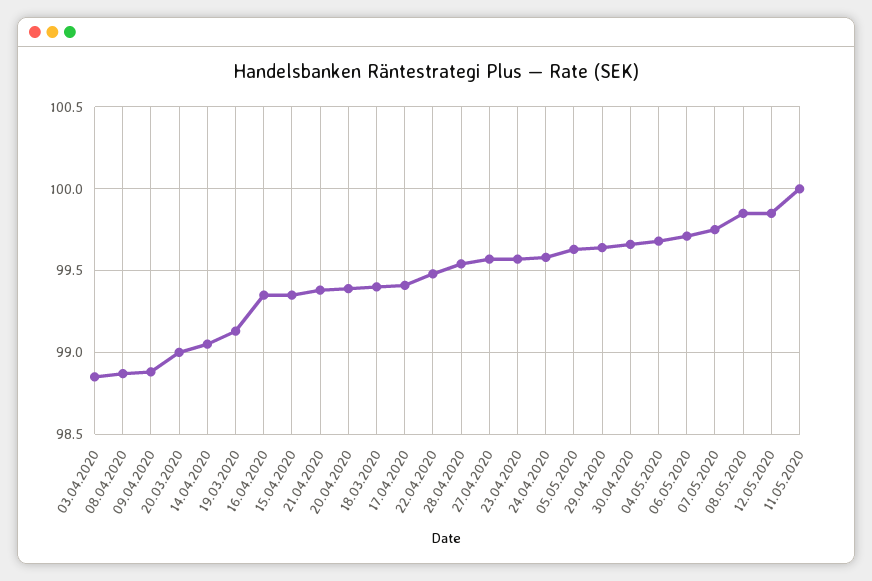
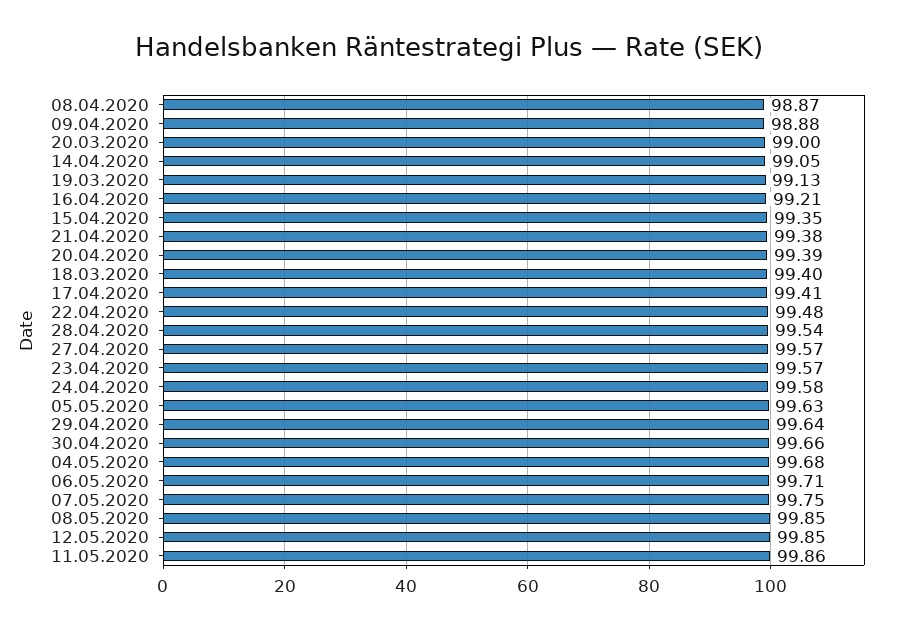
03.04.2020: 98.85 -> none
16.04.2020: 99.35 -> 99.21
11.05.2020: 100 -> 99.86

